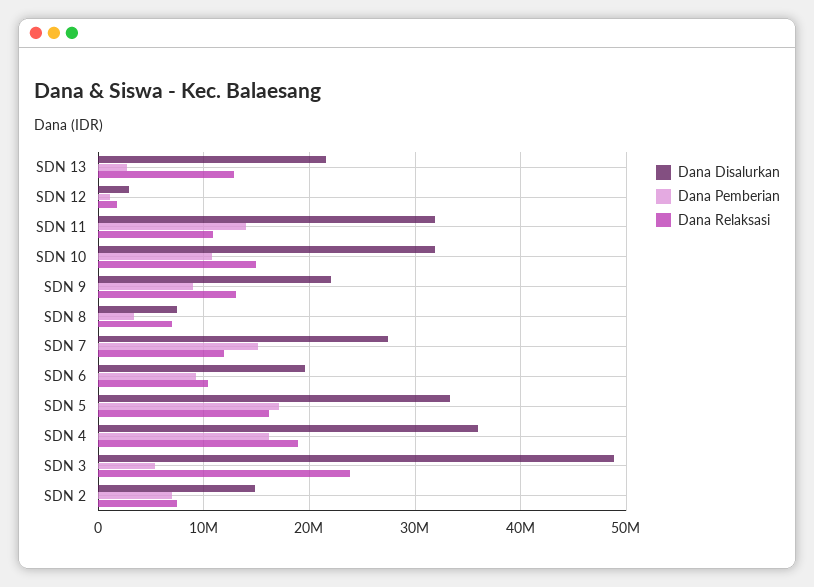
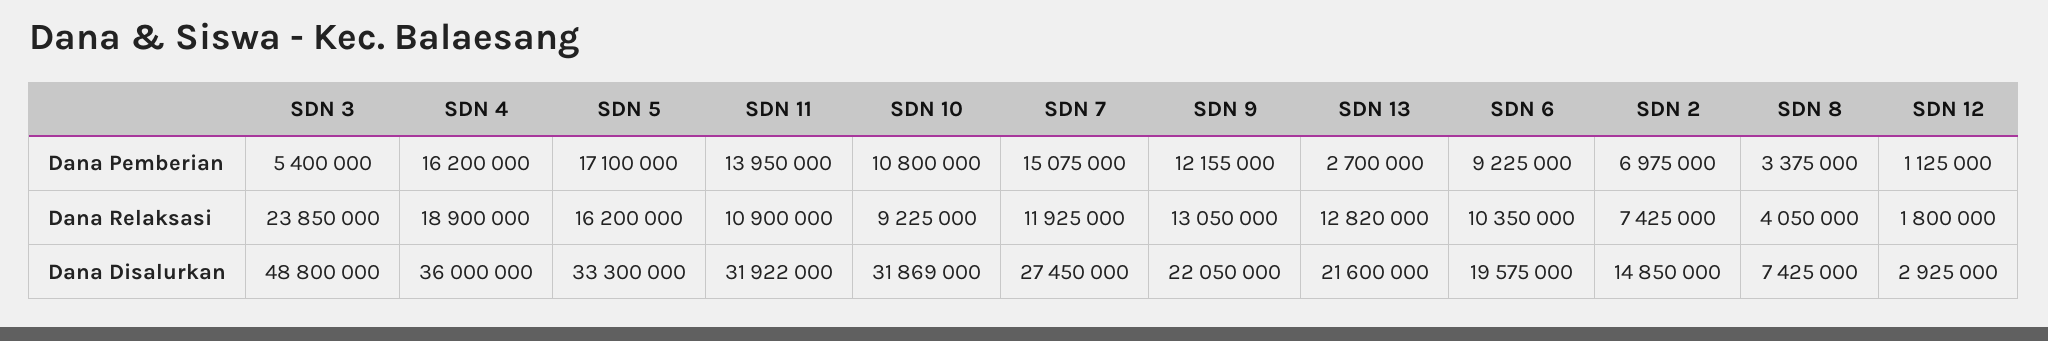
Dana Relaksasi, SDN 10: 15000000 -> 9225000
Dana Pemberian, SDN 9: 9000000 -> 12155000
Dana Relaksasi, SDN 8: 7000000 -> 4050000

